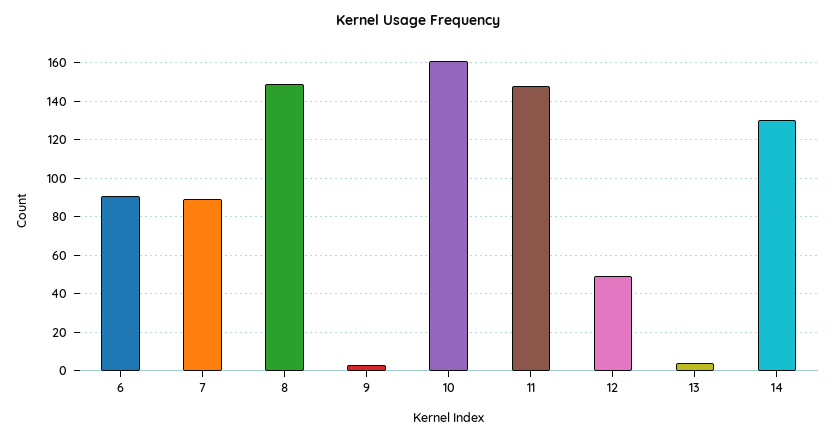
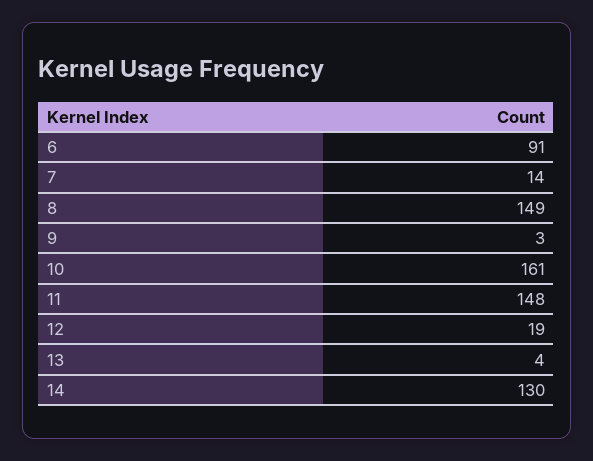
7: 90 -> 14
12: 50 -> 19

